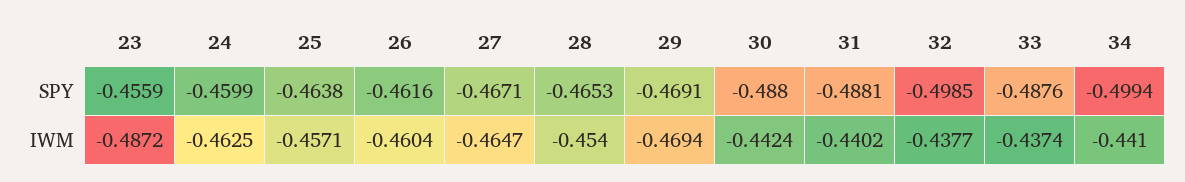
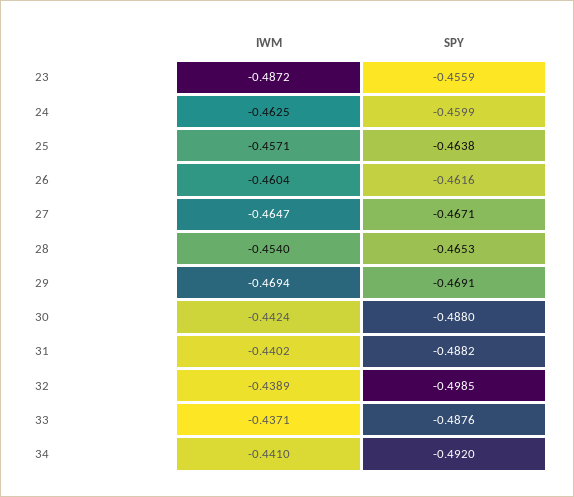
31, SPY: -0.4881 -> -0.4882
34, SPY: -0.4994 -> -0.492
32, IWM: -0.4377 -> -0.4389
33, IWM: -0.4374 -> -0.4371

